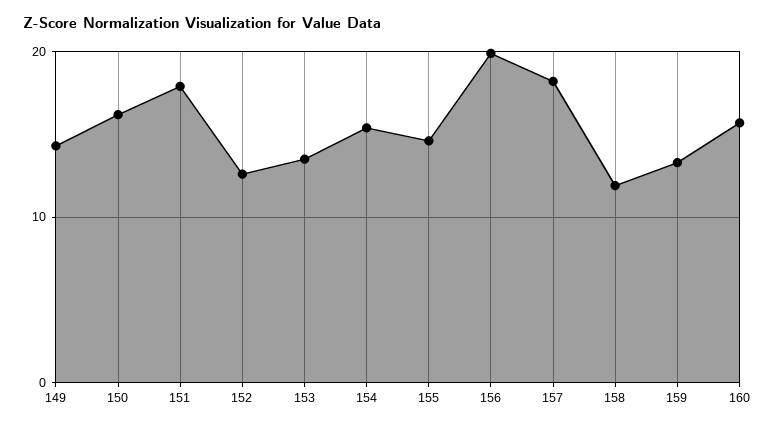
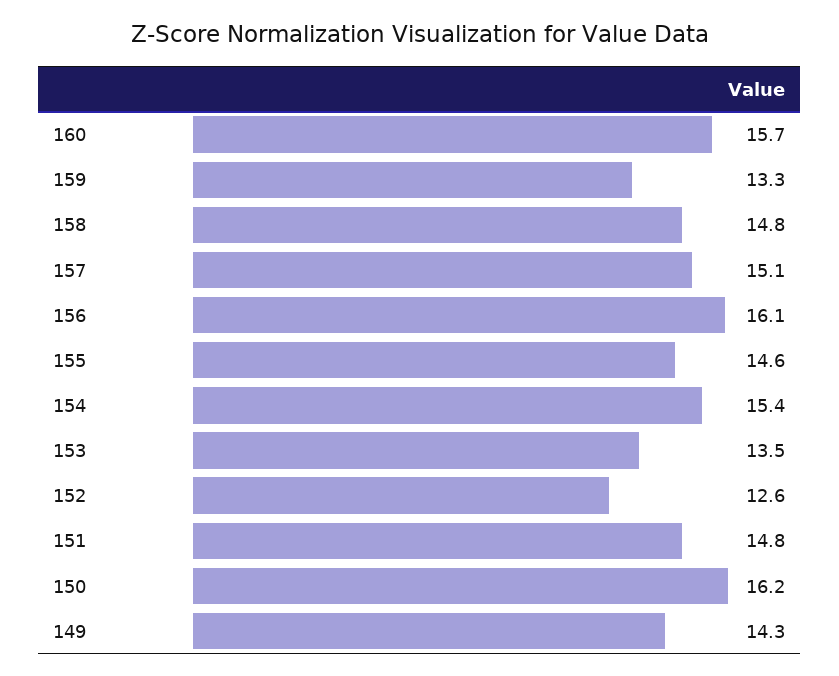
151: 18 -> 14.8
156: 20 -> 16.1
157: 18 -> 15.1
158: 12 -> 14.8

